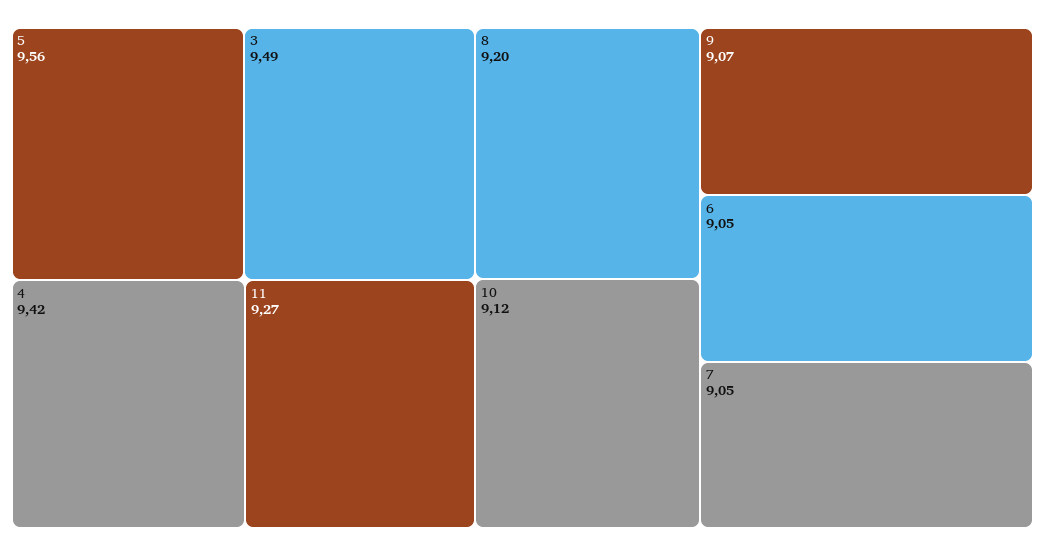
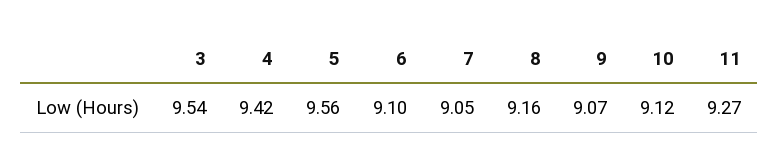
3: 9.49 -> 9.54
8: 9.2 -> 9.16
6: 9.05 -> 9.1

